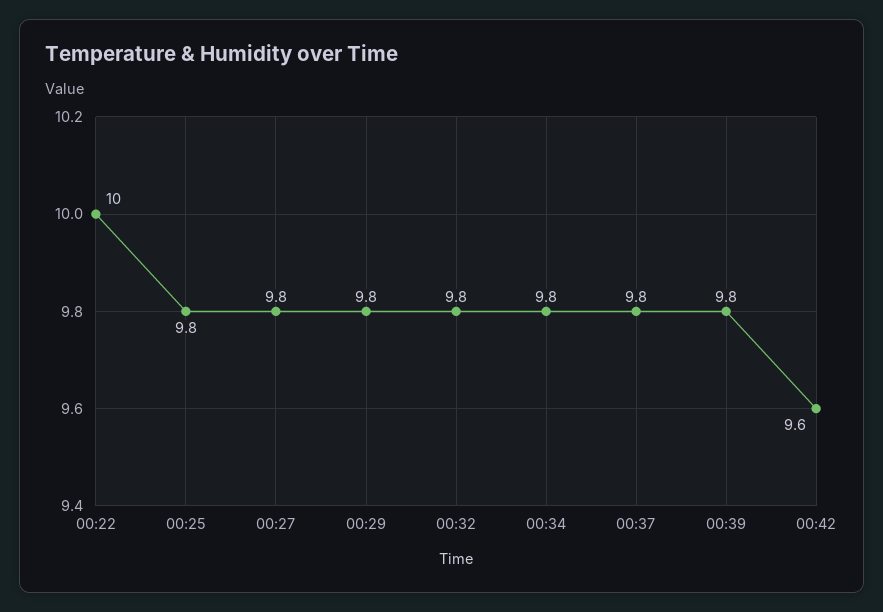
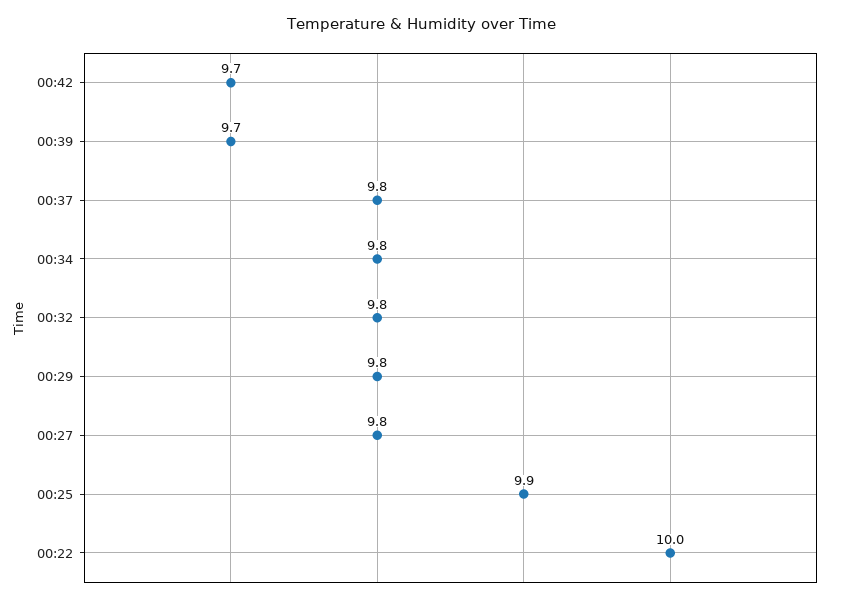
00:25: 9.8 -> 9.9
00:39: 9.8 -> 9.7
00:42: 9.6 -> 9.7

